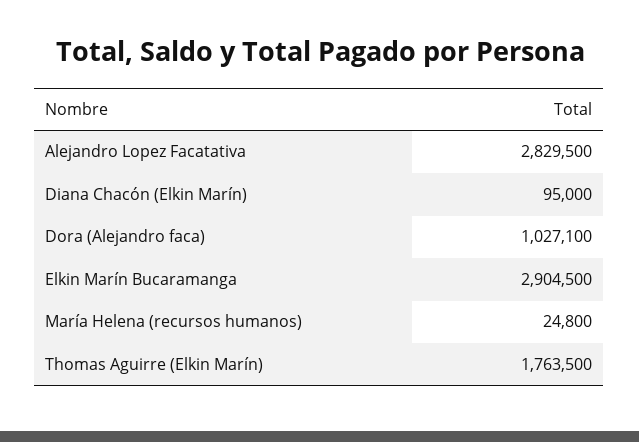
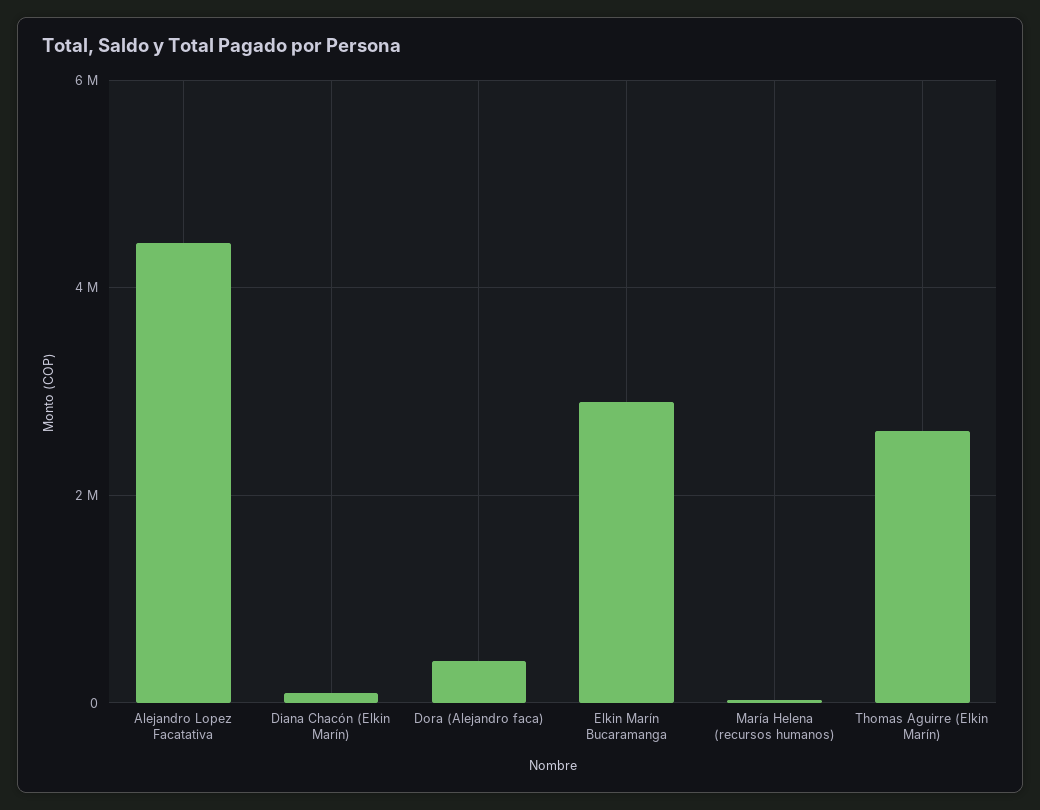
Alejandro Lopez Facatativa: 2829500 -> 4400000
Dora (Alejandro faca): 1027100 -> 400000
Thomas Aguirre (Elkin Marín): 1763500 -> 2600000

